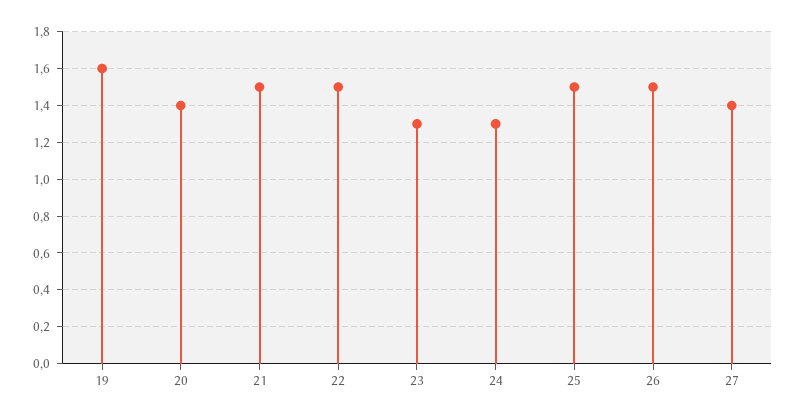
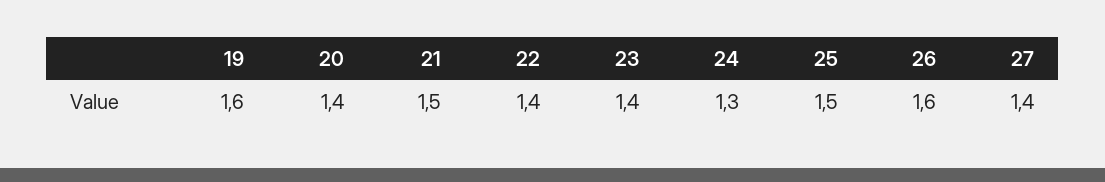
22: 1.5 -> 1.4
23: 1.3 -> 1.4
26: 1.5 -> 1.6

